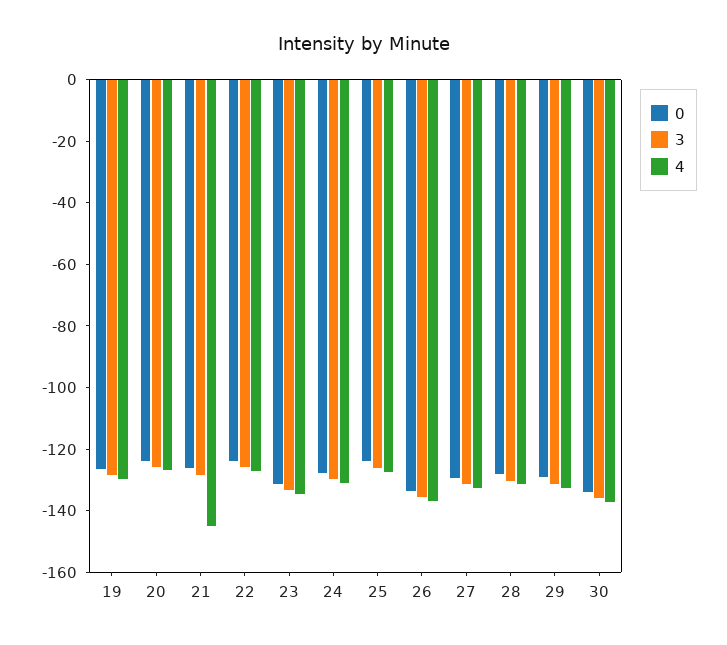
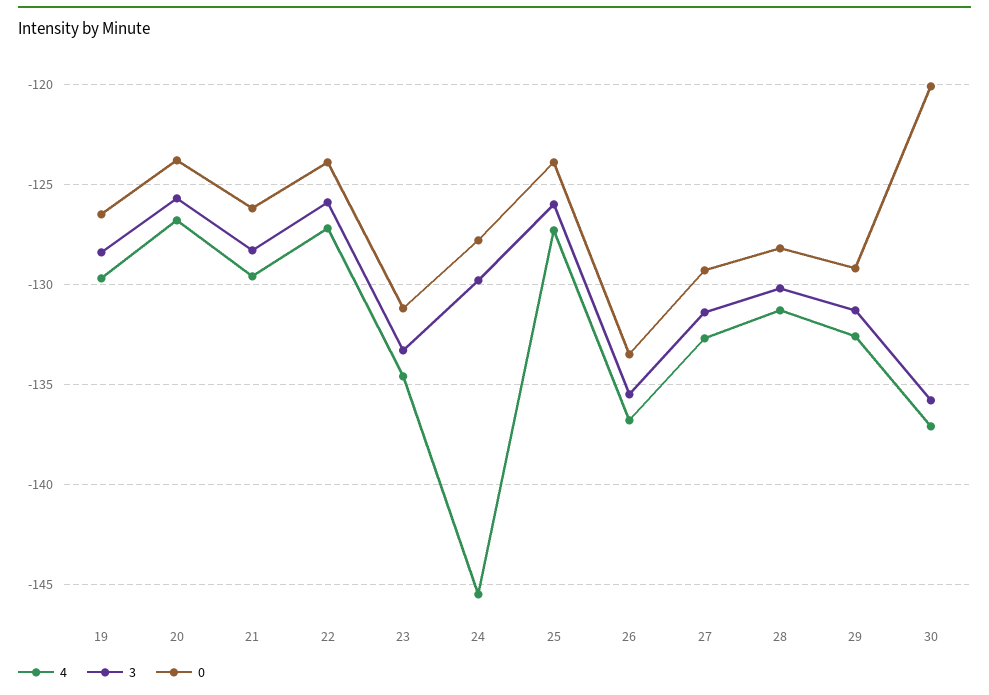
4, 21: -145 -> -129.5
4, 24: -130 -> -145.5
0, 30: -135 -> -120

